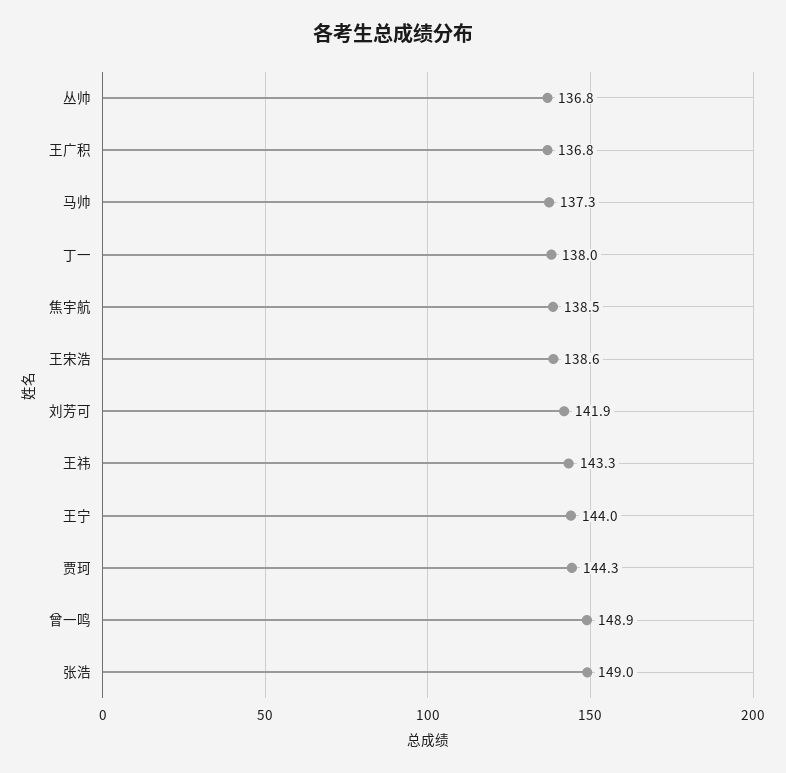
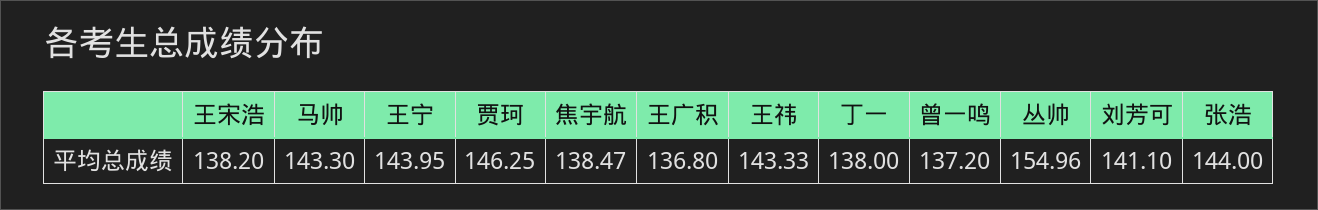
丛帅: 136.8 -> 154.96
马帅: 137.3 -> 143.3
王宋浩: 138.6 -> 138.2
刘芳可: 141.9 -> 141.1
贾珂: 144.3 -> 146.25
曾一鸣: 148.9 -> 137.2
张浩: 149 -> 144

